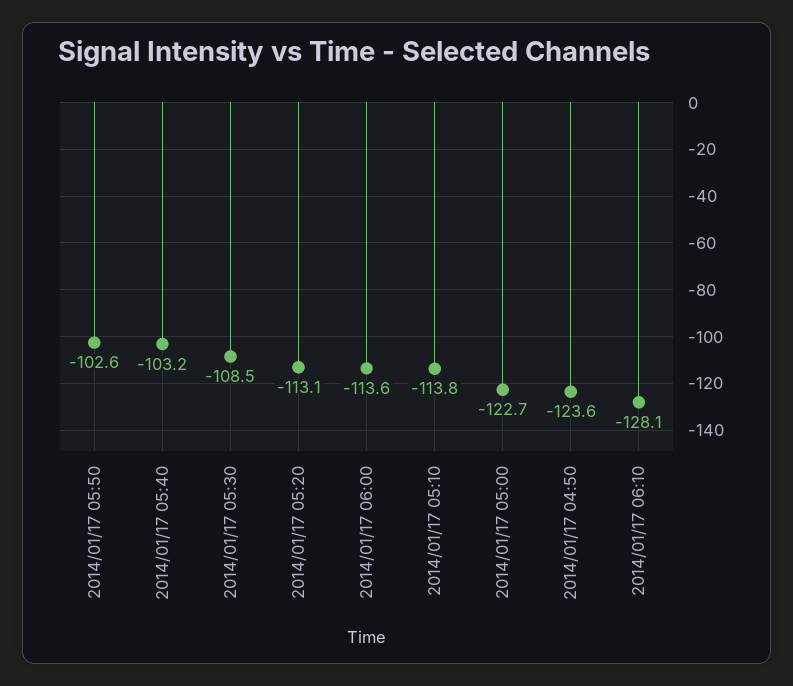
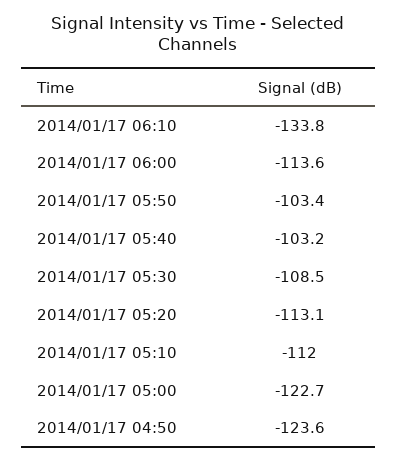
2014/01/17 05:50: -102.6 -> -103.4
2014/01/17 05:10: -113.8 -> -112
2014/01/17 06:10: -128.1 -> -133.8

